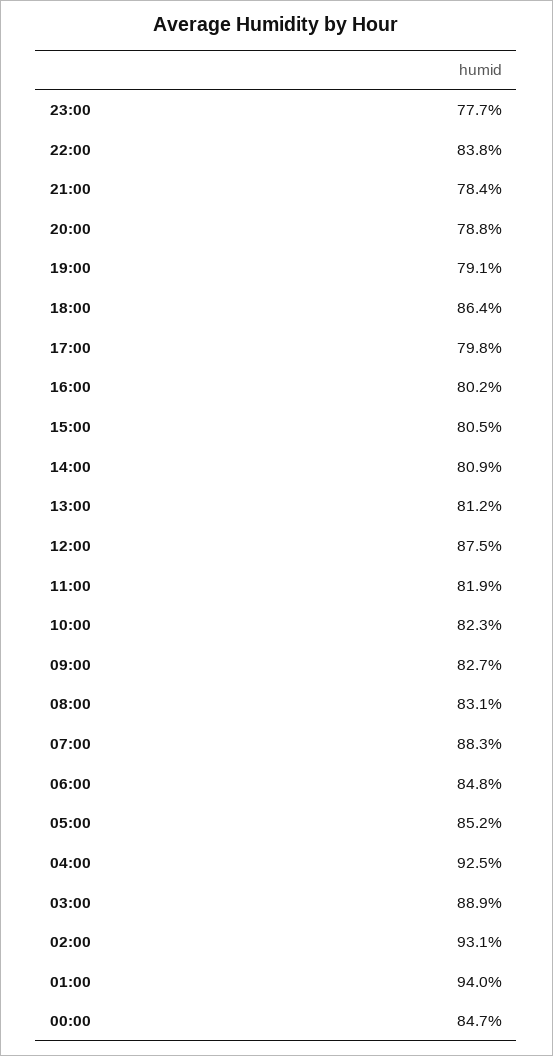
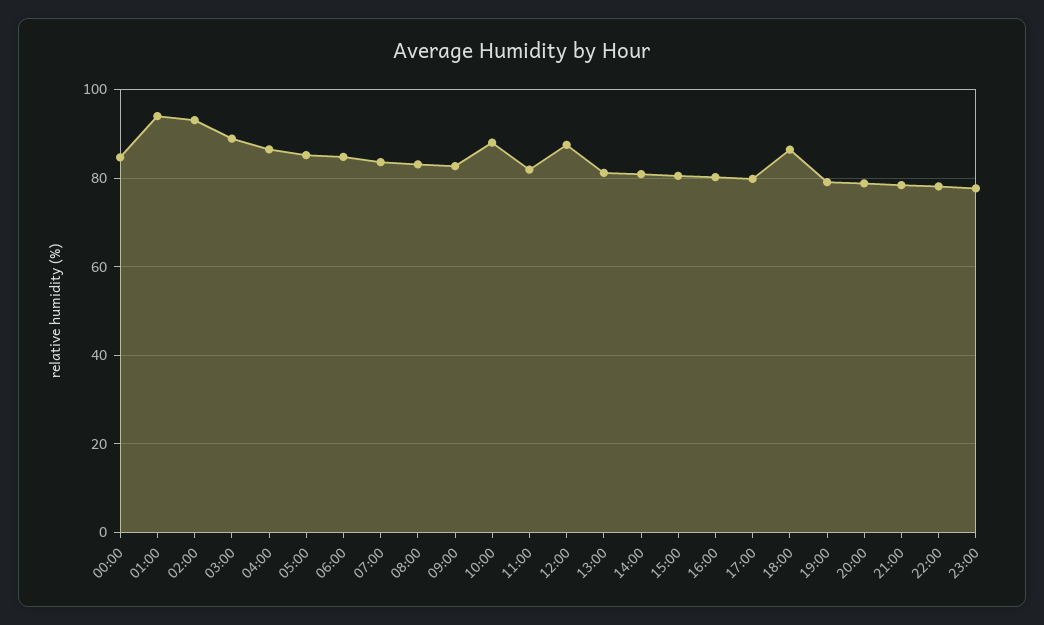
22:00: 83.8 -> 78
10:00: 82.3 -> 88
07:00: 88.3 -> 84
04:00: 92.5 -> 86

